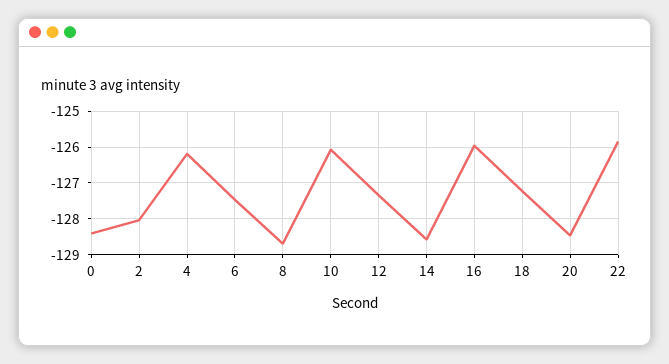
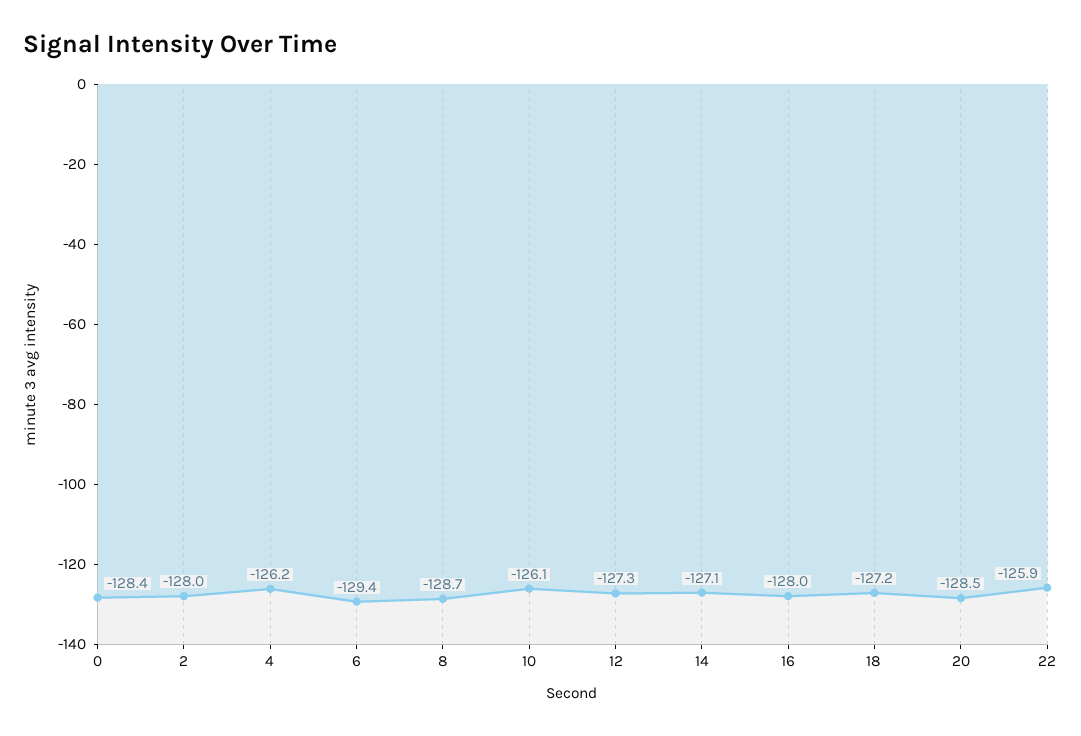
6: -127.4 -> -129.4
14: -128.6 -> -127.1
16: -126 -> -128

